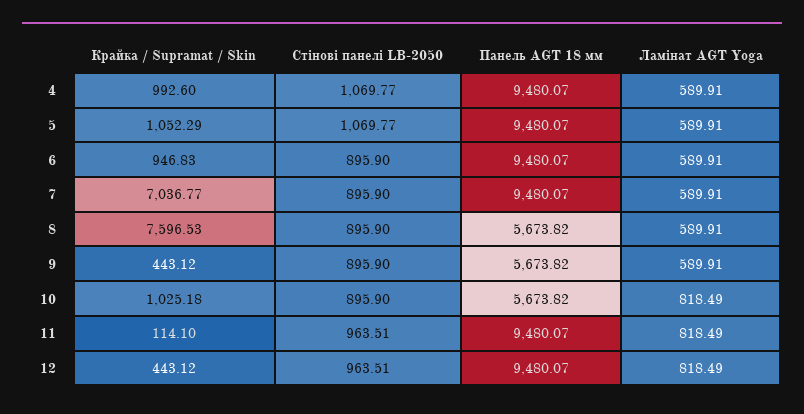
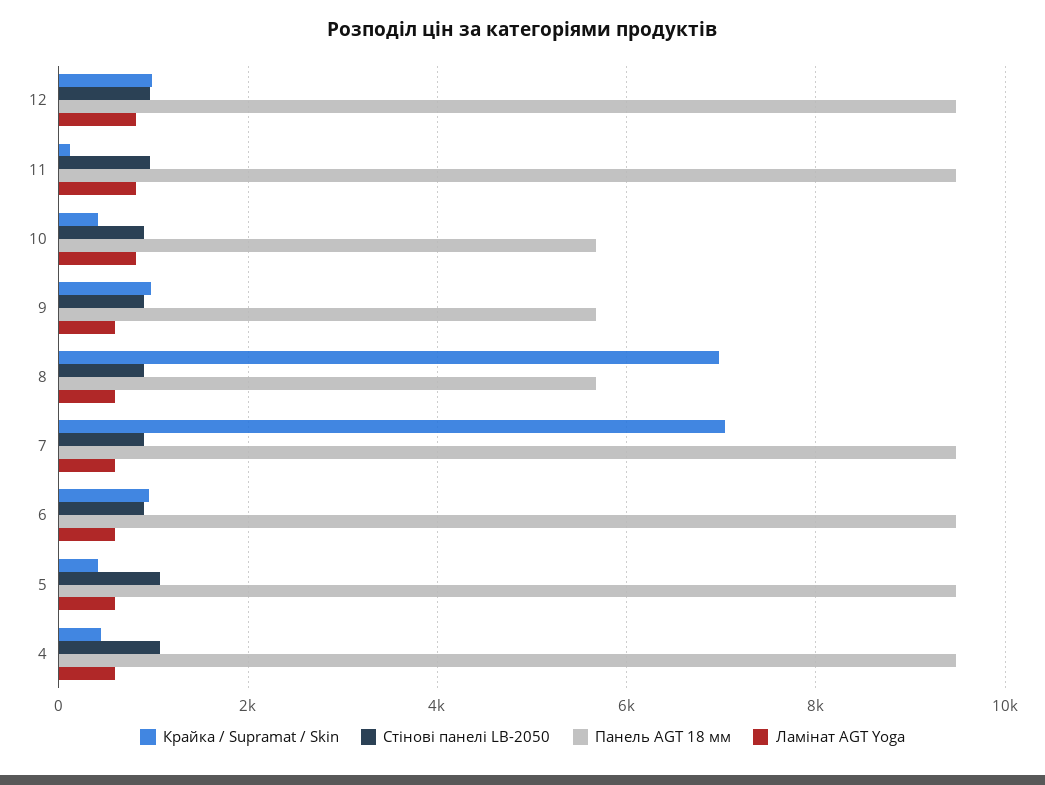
Крайка / Supramat / Skin, 4: 992.6 -> 400
Крайка / Supramat / Skin, 5: 1052.29 -> 400
Крайка / Supramat / Skin, 8: 7596.53 -> 7000
Крайка / Supramat / Skin, 9: 443.12 -> 1000
Крайка / Supramat / Skin, 10: 1025.18 -> 400
Крайка / Supramat / Skin, 12: 443.12 -> 1000

